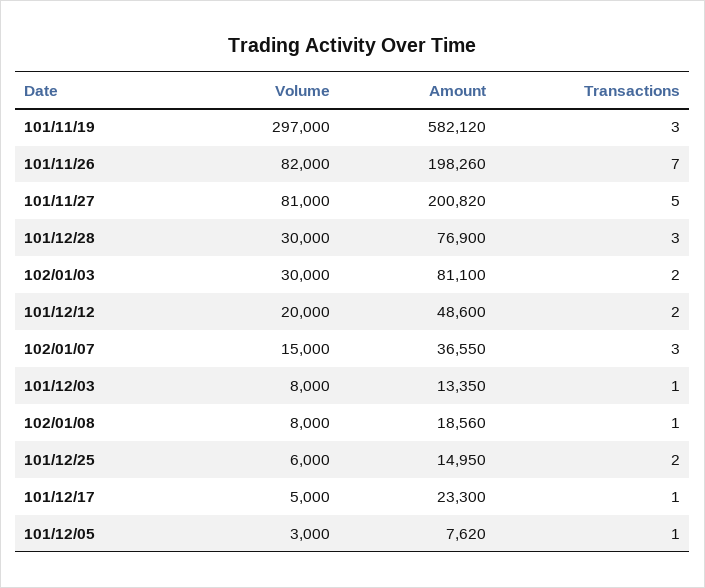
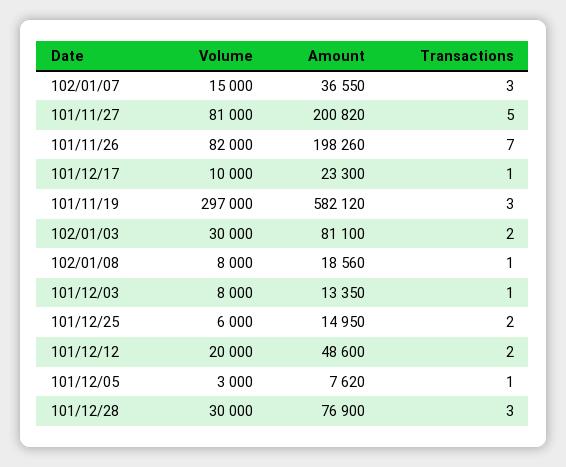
Volume, 101/12/17: 5000 -> 10000

